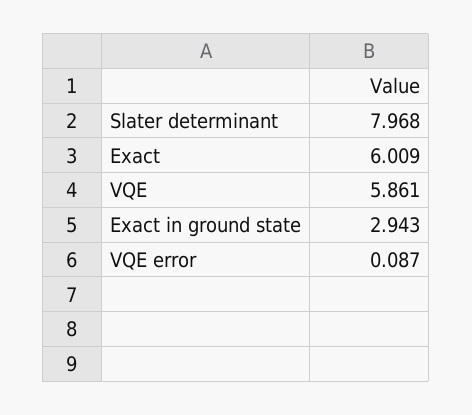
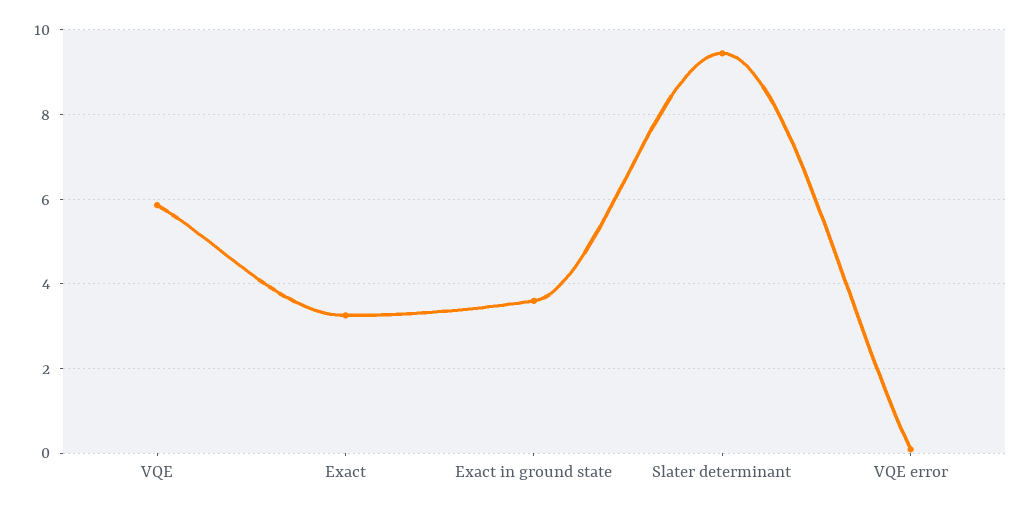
Slater determinant: 7.968 -> 9.4
Exact: 6.009 -> 3.2
Exact in ground state: 2.943 -> 3.6

